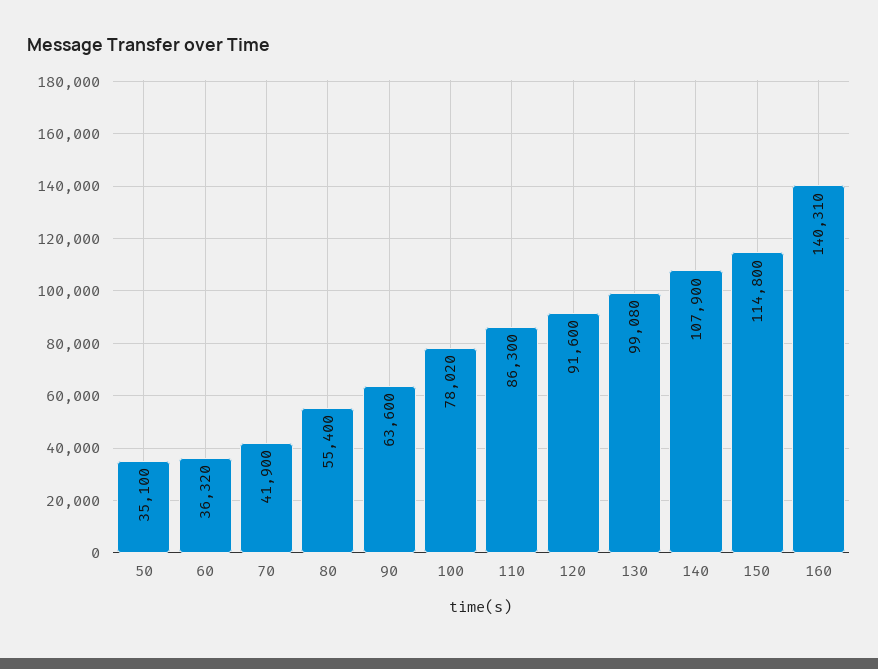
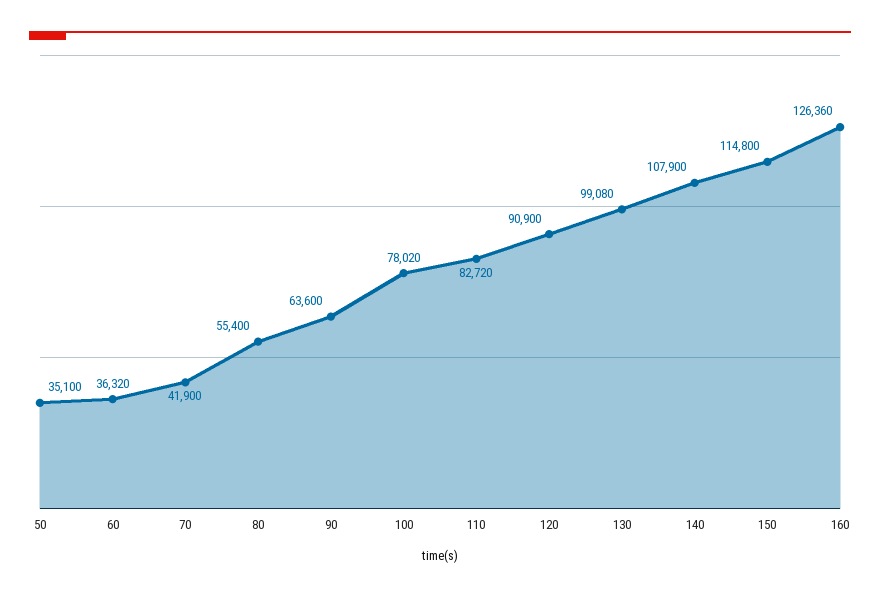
110: 86300 -> 82720
120: 91600 -> 90900
160: 140310 -> 126360

